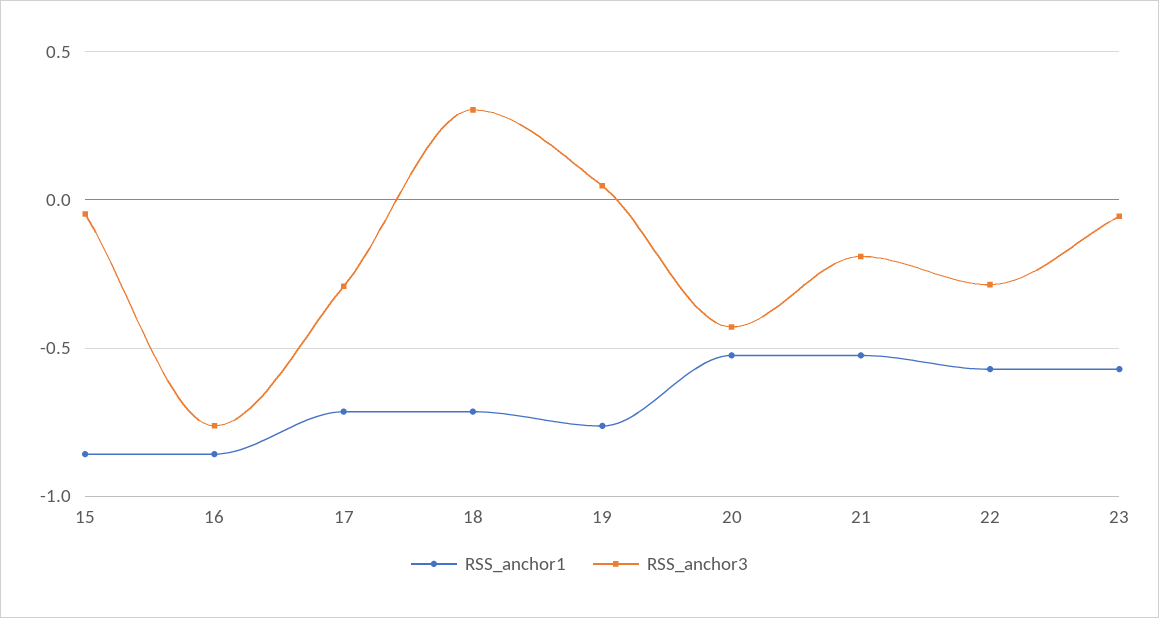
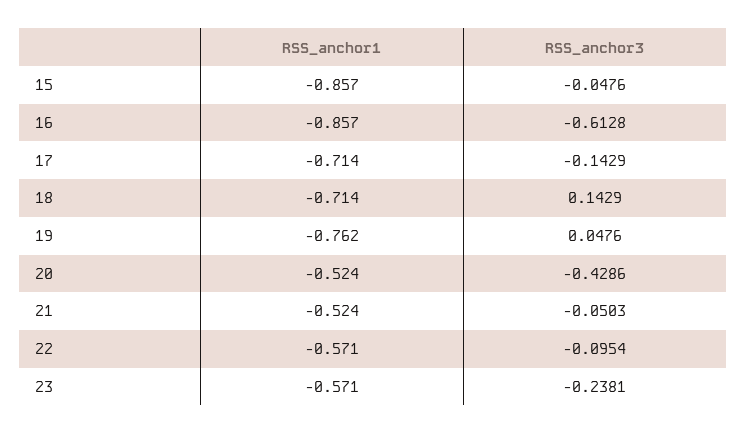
RSS_anchor3, 16: -0.75 -> -0.6128
RSS_anchor3, 17: -0.3 -> -0.1429
RSS_anchor3, 18: 0.3 -> 0.1429
RSS_anchor3, 21: -0.2 -> -0.0503
RSS_anchor3, 22: -0.3 -> -0.0954
RSS_anchor3, 23: -0.05 -> -0.2381

